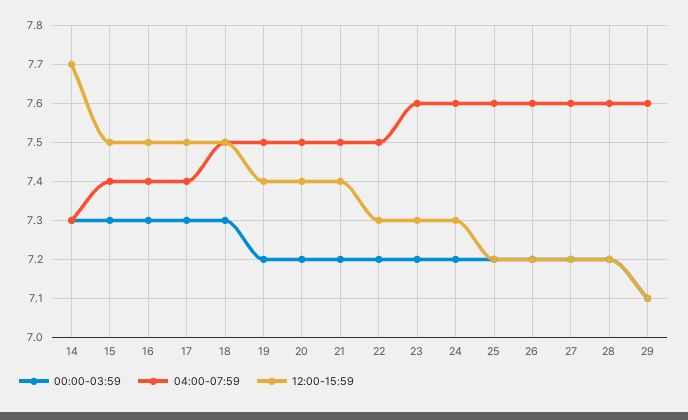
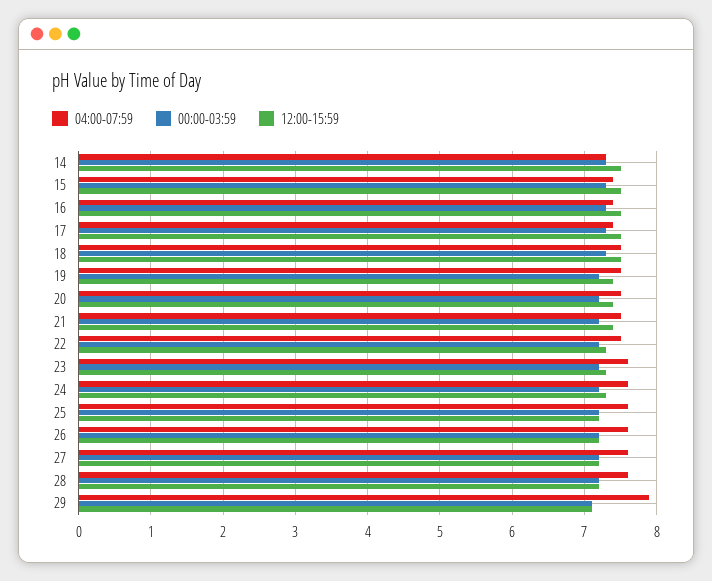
12:00-15:59, 14: 7.7 -> 7.5
04:00-07:59, 29: 7.6 -> 7.9

